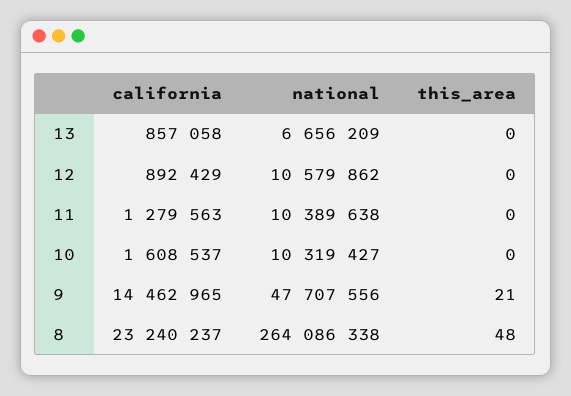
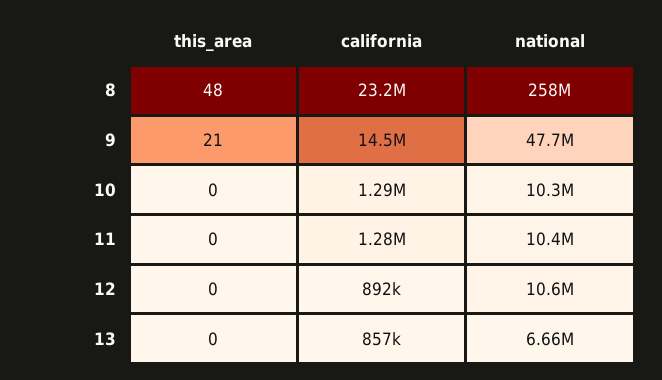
california, 10: 1608537 -> 1290000
national, 8: 264086338 -> 258000000

